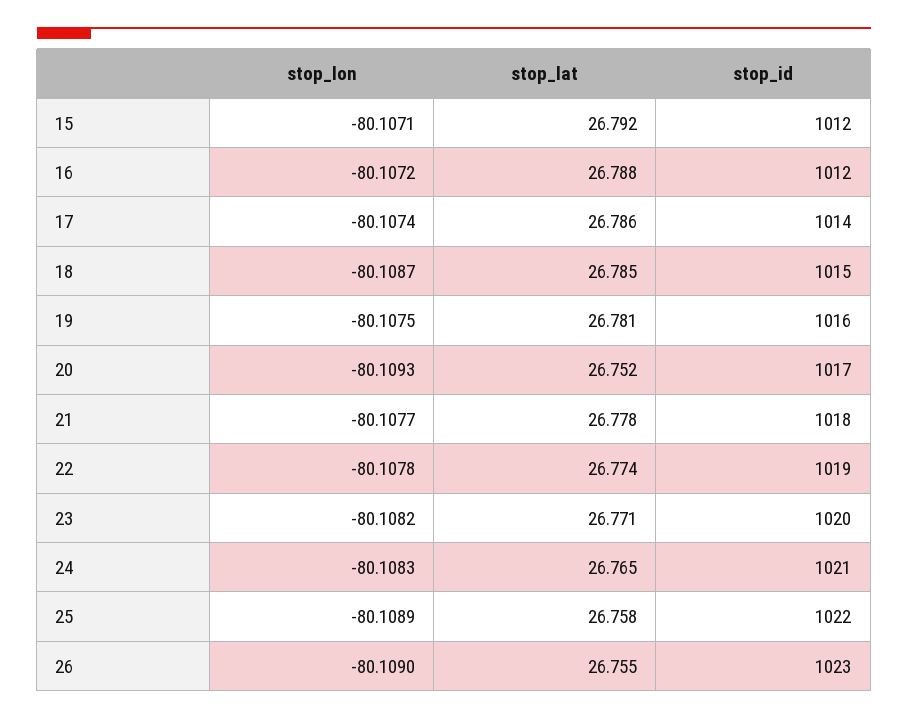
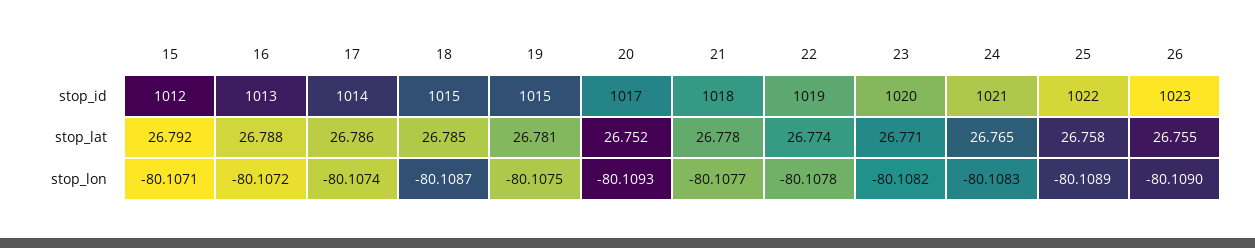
stop_id, 16: 1012 -> 1013
stop_id, 19: 1016 -> 1015

